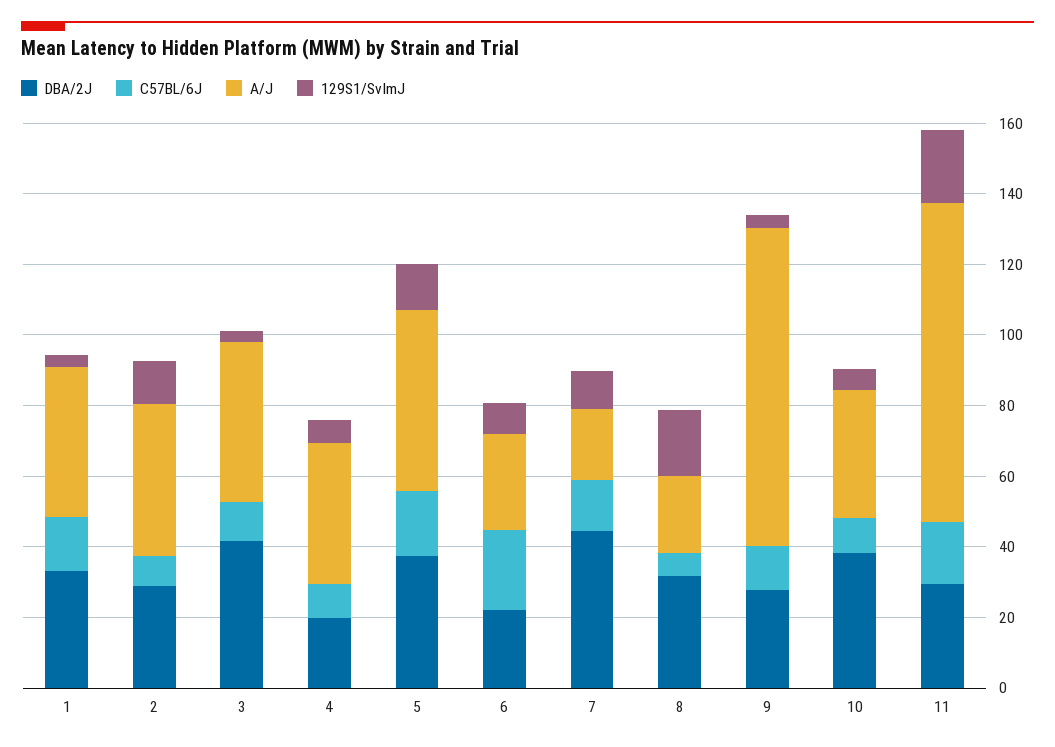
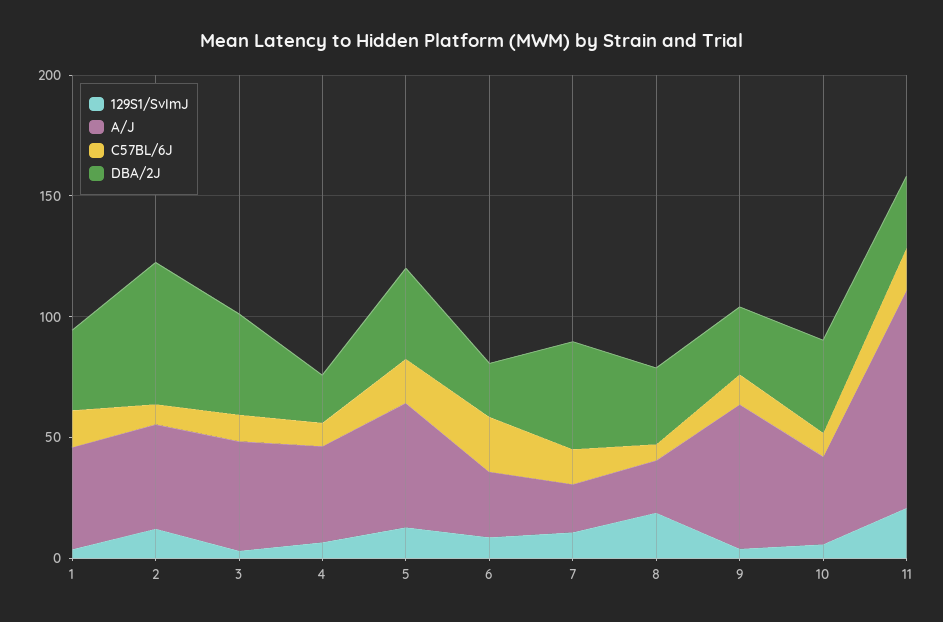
DBA/2J, 2: 30 -> 60
A/J, 9: 90 -> 60

